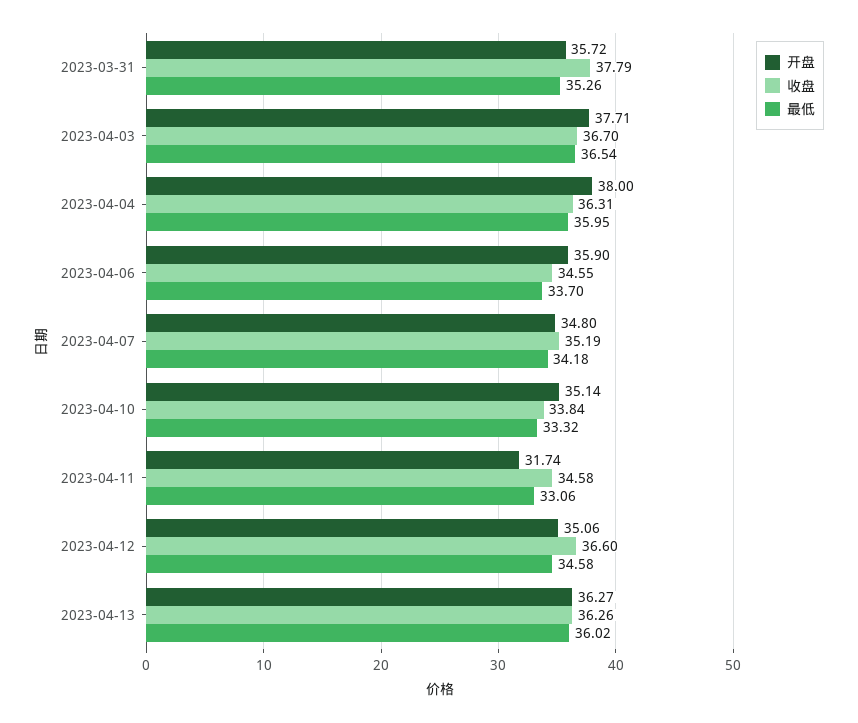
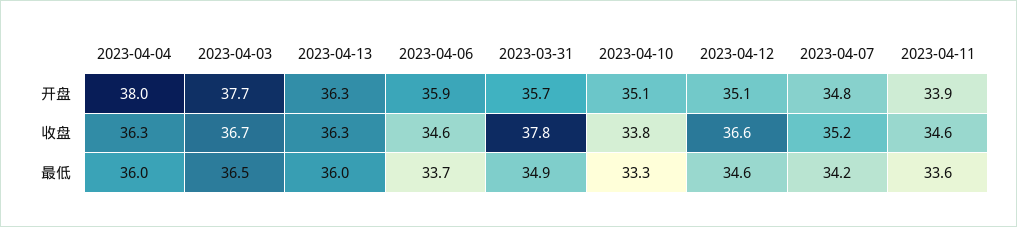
最低, 2023-03-31: 35.26 -> 34.9
开盘, 2023-04-11: 31.74 -> 33.9
最低, 2023-04-11: 33.06 -> 33.6

